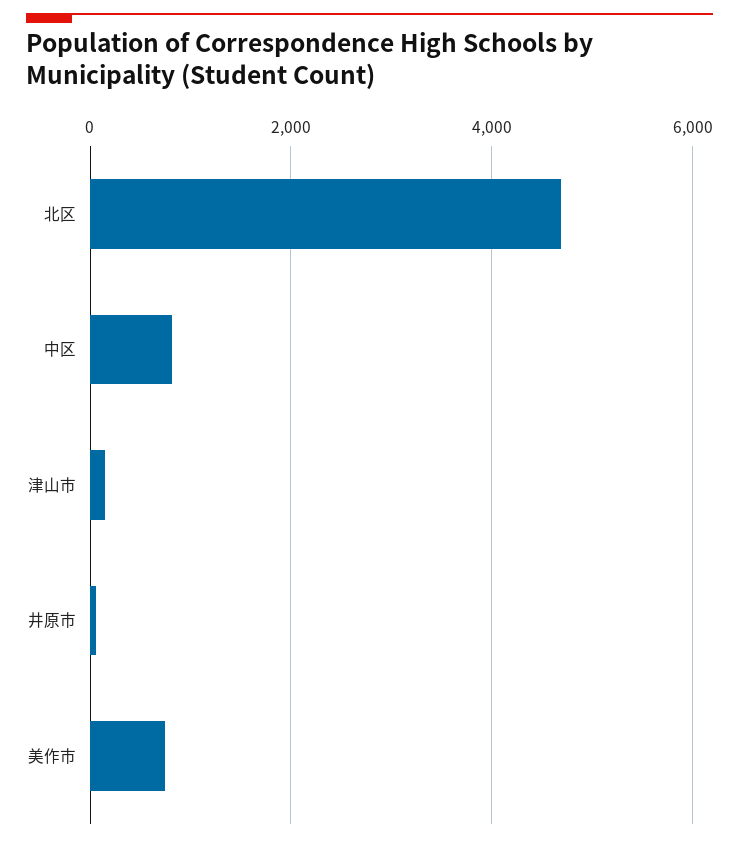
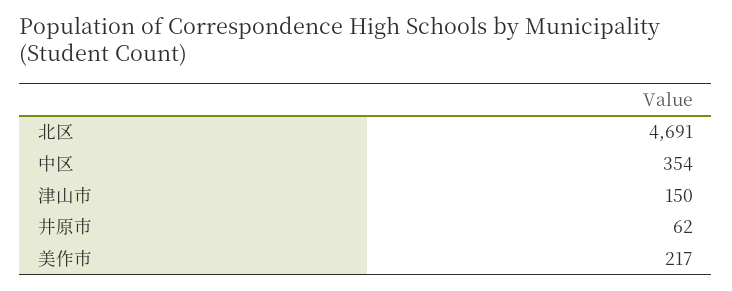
中区: 800 -> 354
美作市: 800 -> 217

